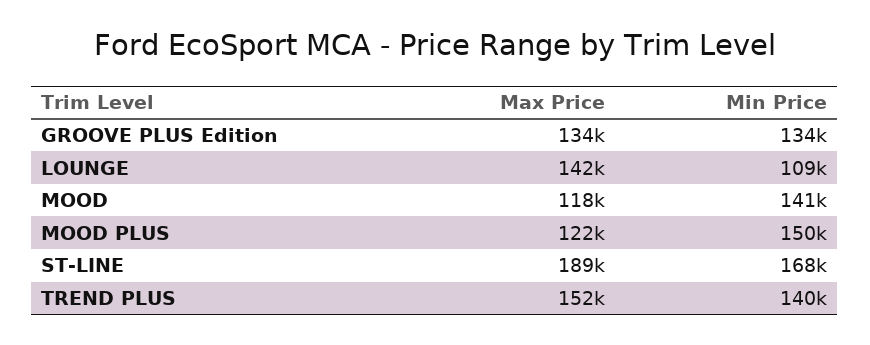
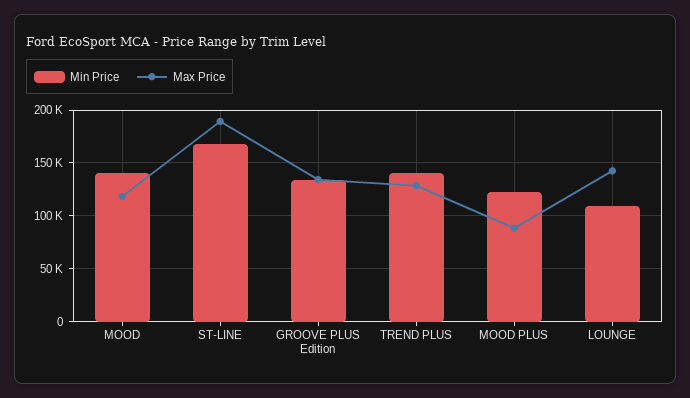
Max Price, MOOD PLUS: 122000 -> 90000
Min Price, MOOD PLUS: 150000 -> 120000
Max Price, TREND PLUS: 152000 -> 130000

